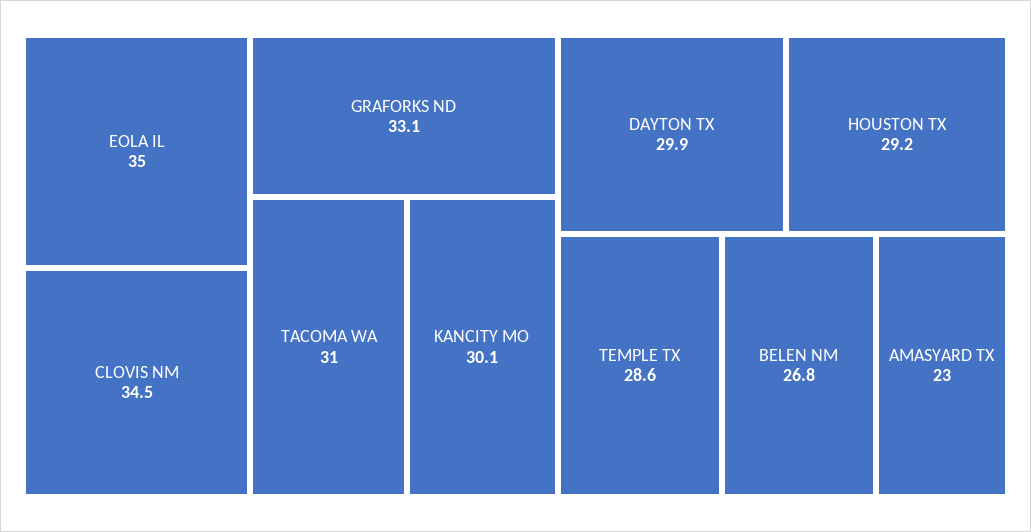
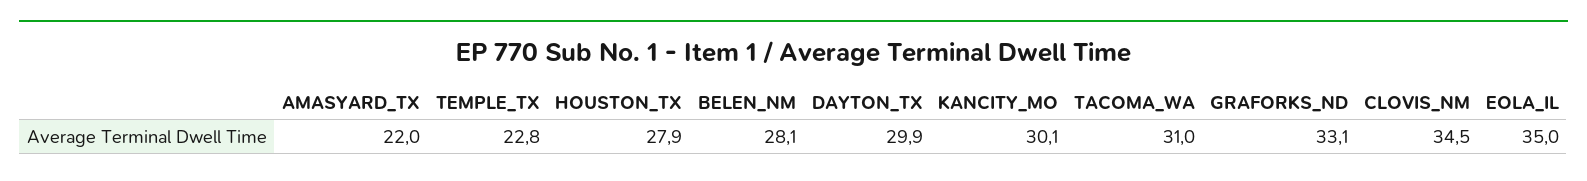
HOUSTON TX: 29.2 -> 27.9
TEMPLE TX: 28.6 -> 22.8
BELEN NM: 26.8 -> 28.1
AMASYARD TX: 23 -> 22

